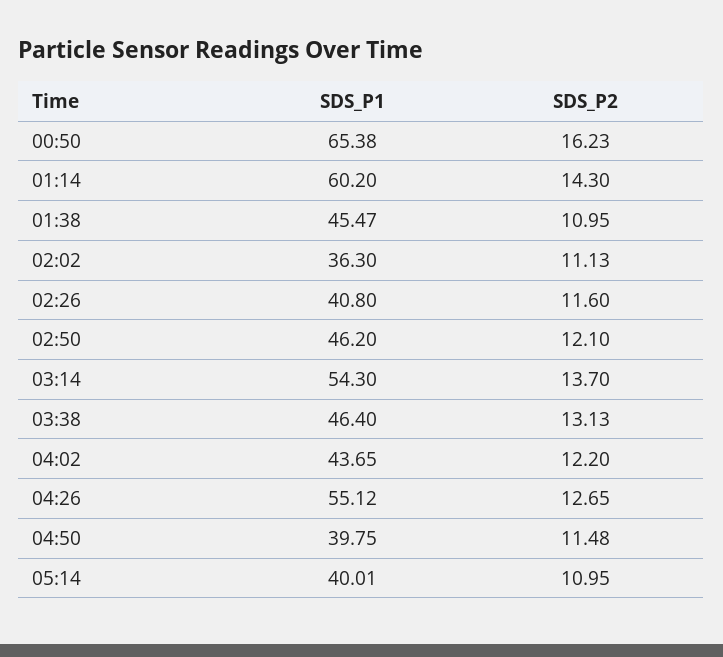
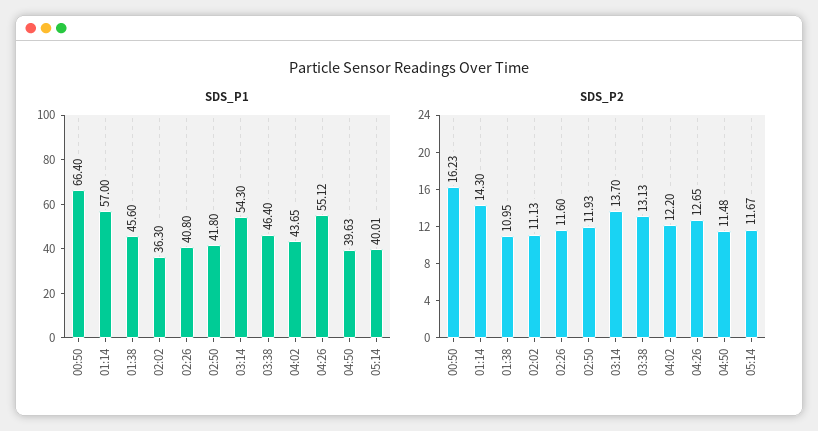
SDS_P1, 00:50: 65.38 -> 66.4
SDS_P1, 01:14: 60.2 -> 57
SDS_P1, 01:38: 45.47 -> 45.6
SDS_P1, 02:50: 46.2 -> 41.8
SDS_P2, 02:50: 12.1 -> 11.93
SDS_P1, 04:50: 39.75 -> 39.63
SDS_P2, 05:14: 10.95 -> 11.67

